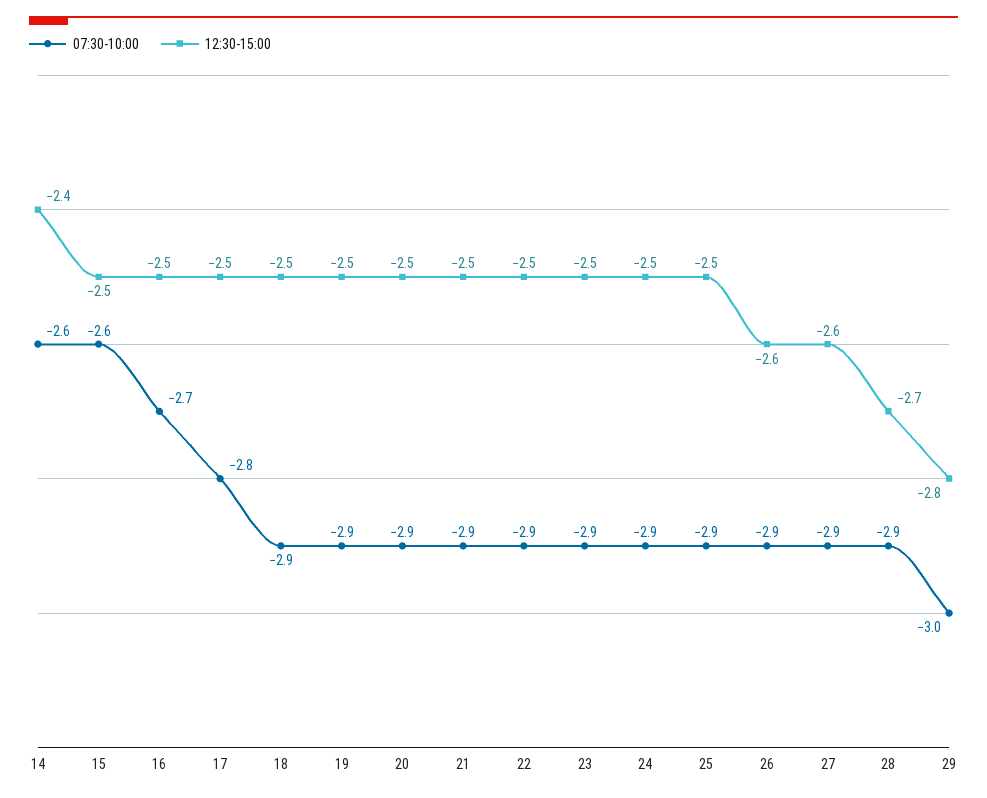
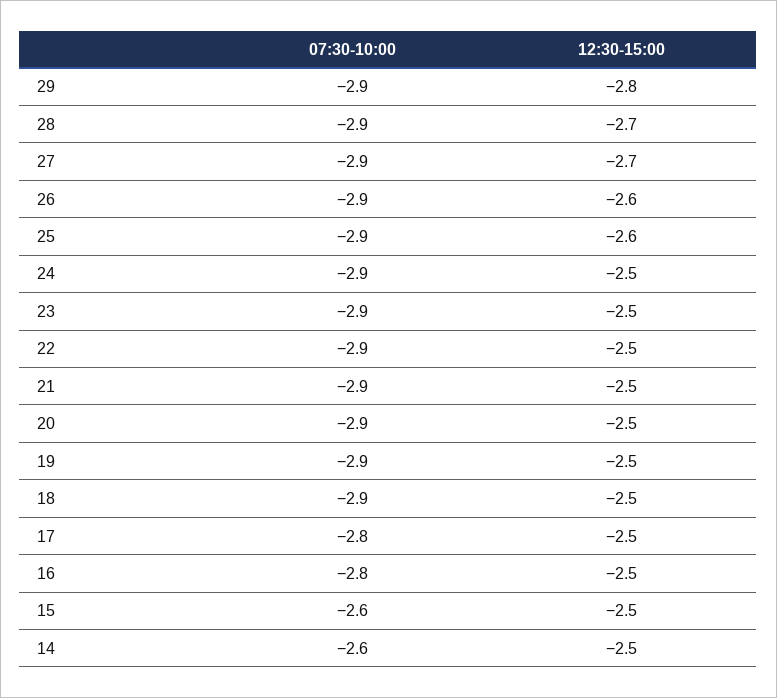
12:30-15:00, 14: -2.4 -> -2.5
07:30-10:00, 16: -2.7 -> -2.8
12:30-15:00, 25: -2.5 -> -2.6
12:30-15:00, 27: -2.6 -> -2.7
07:30-10:00, 29: -3 -> -2.9

